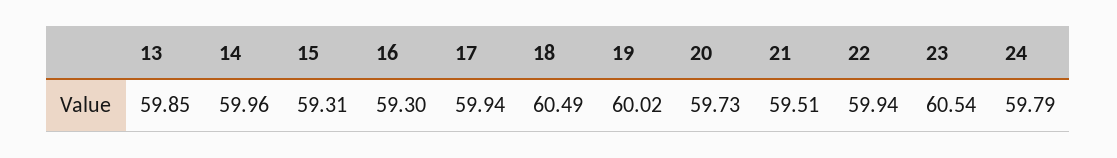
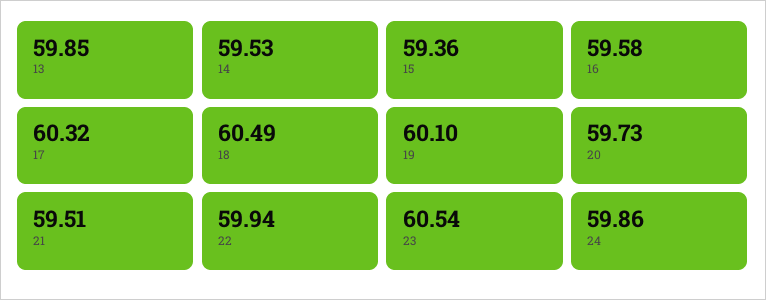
14: 59.96 -> 59.53
15: 59.31 -> 59.36
16: 59.3 -> 59.58
17: 59.94 -> 60.32
19: 60.02 -> 60.1
24: 59.79 -> 59.86

